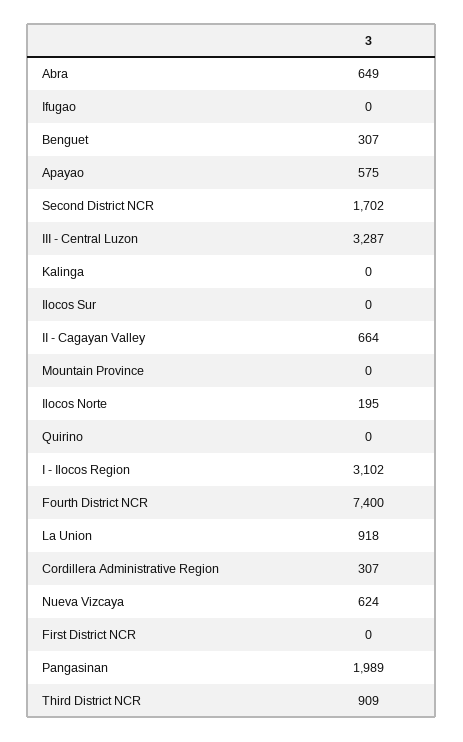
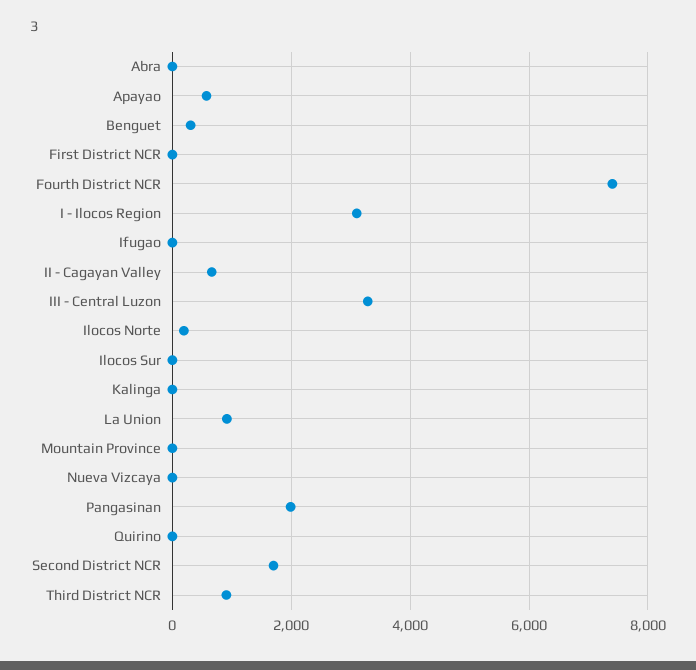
Abra: 649 -> 0
Cordillera Administrative Region: 307 -> none
Nueva Vizcaya: 624 -> 0

